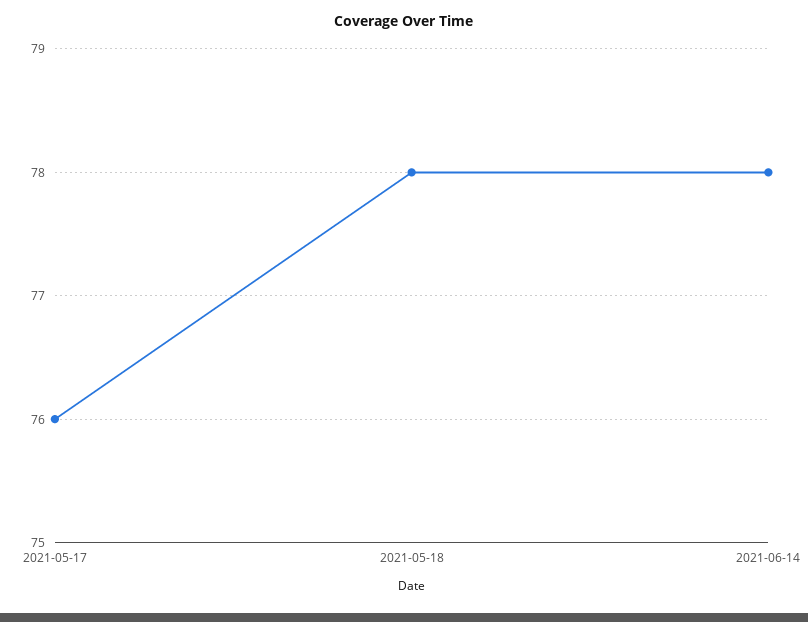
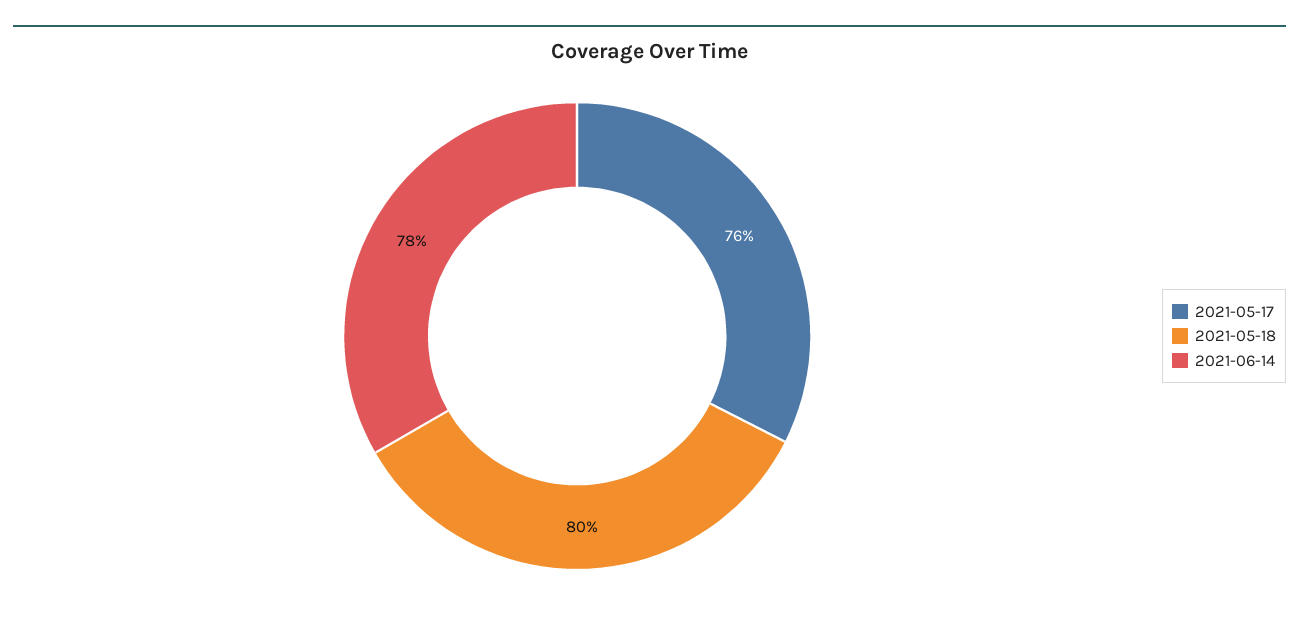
2021-05-18: 78 -> 80

